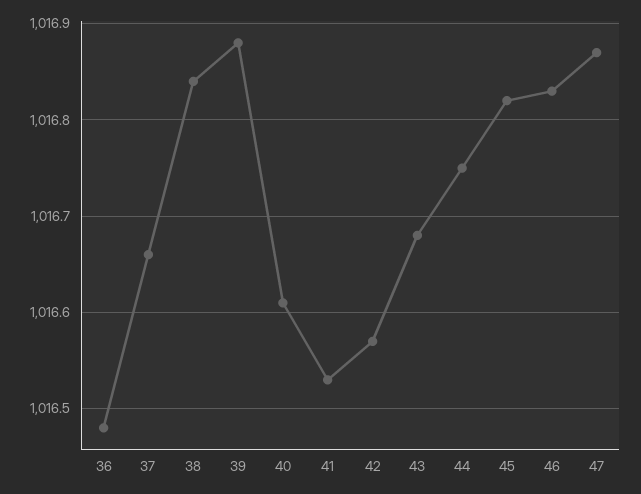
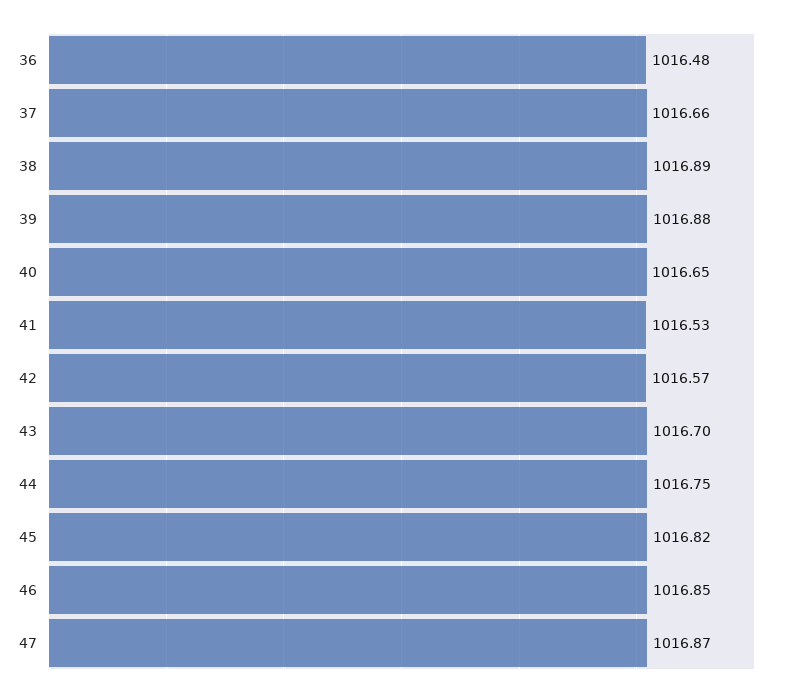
38: 1016.84 -> 1016.89
40: 1016.61 -> 1016.65
43: 1016.68 -> 1016.7
46: 1016.83 -> 1016.85

